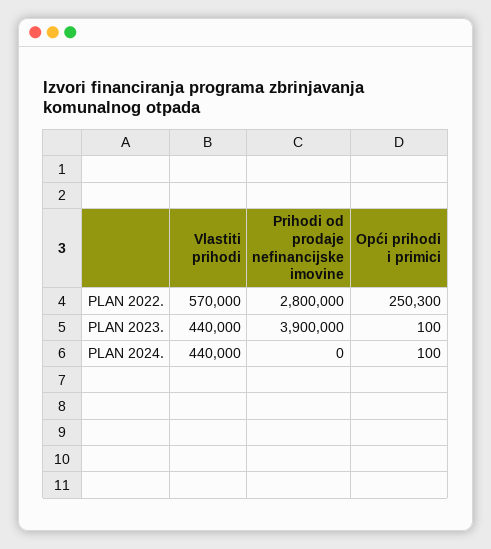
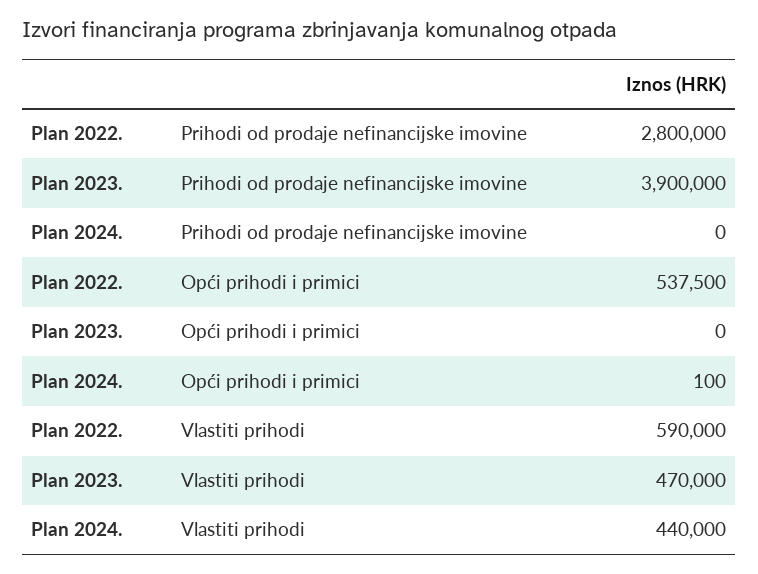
Vlastiti prihodi, PLAN 2022.: 570000 -> 590000
Opći prihodi i primici, PLAN 2022.: 250300 -> 537500
Vlastiti prihodi, PLAN 2023.: 440000 -> 470000
Opći prihodi i primici, PLAN 2023.: 100 -> 0

